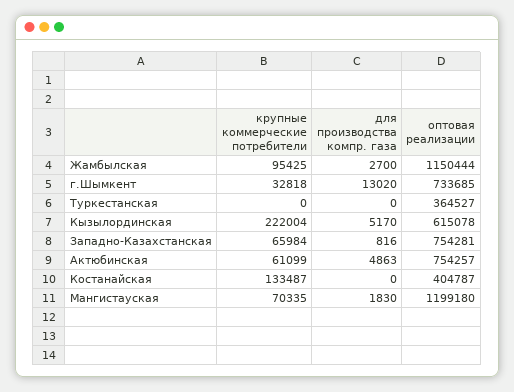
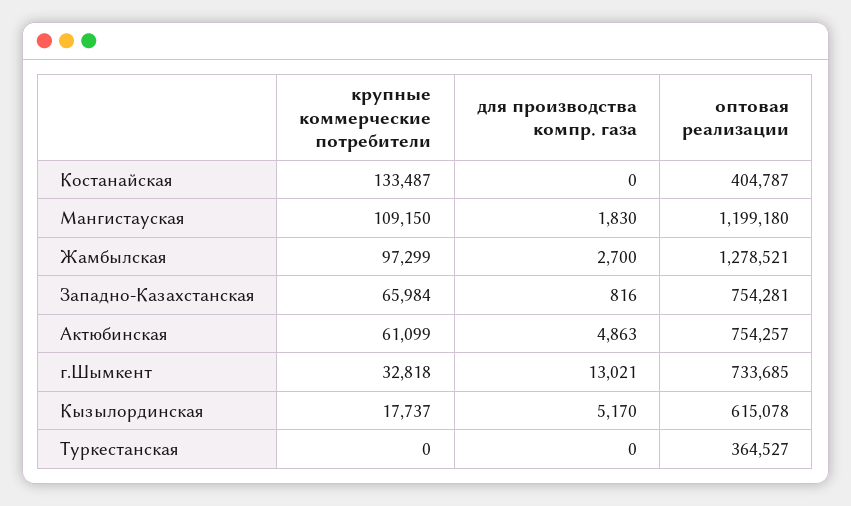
крупные коммерческие потребители, Жамбылская: 95425 -> 97299
оптовая реализации, Жамбылская: 1150444 -> 1278521
для производства компр. газа, г.Шымкент: 13020 -> 13021
крупные коммерческие потребители, Кызылординская: 222004 -> 17737
крупные коммерческие потребители, Мангистауская: 70335 -> 109150

